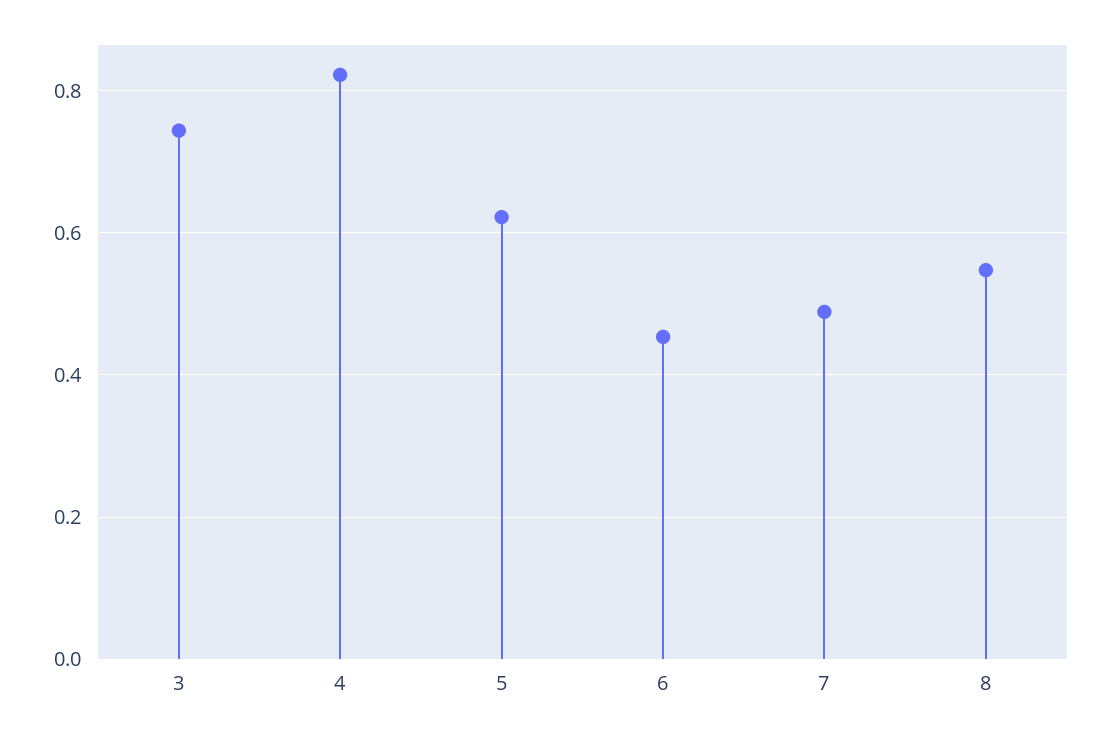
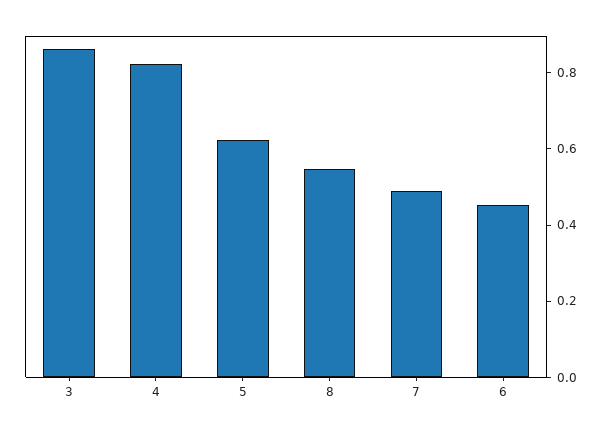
3: 0.74 -> 0.85

